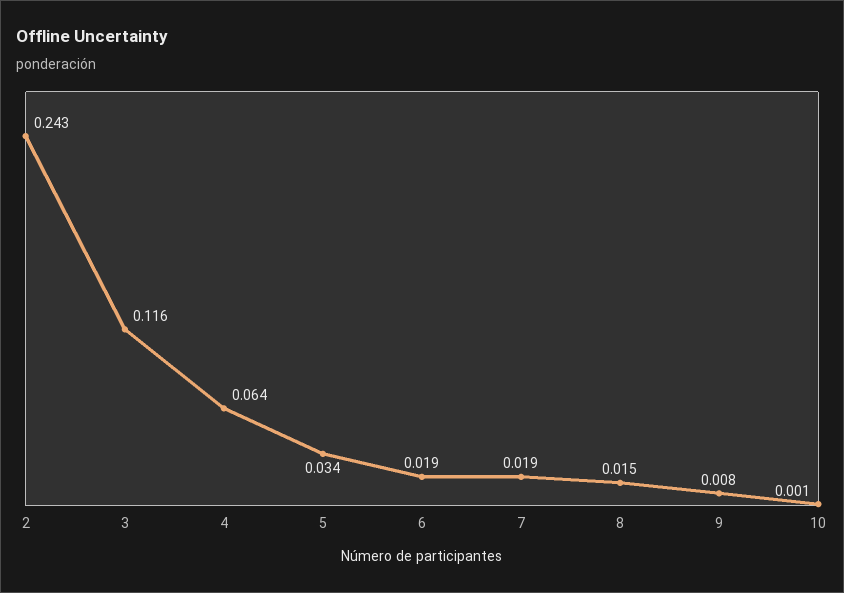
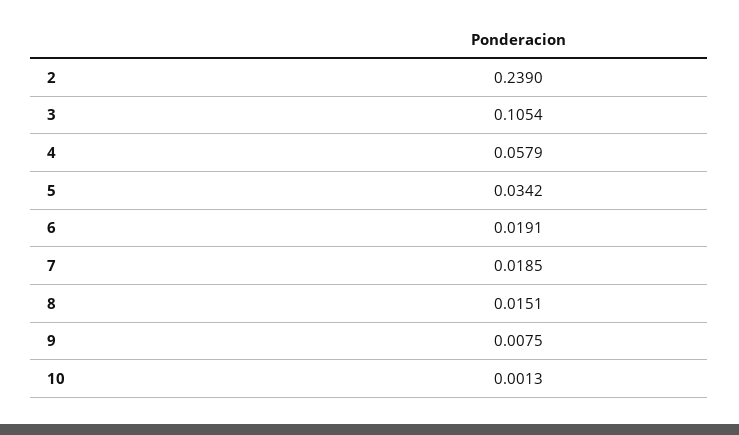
2: 0.243 -> 0.239
3: 0.116 -> 0.1054
4: 0.064 -> 0.0579

